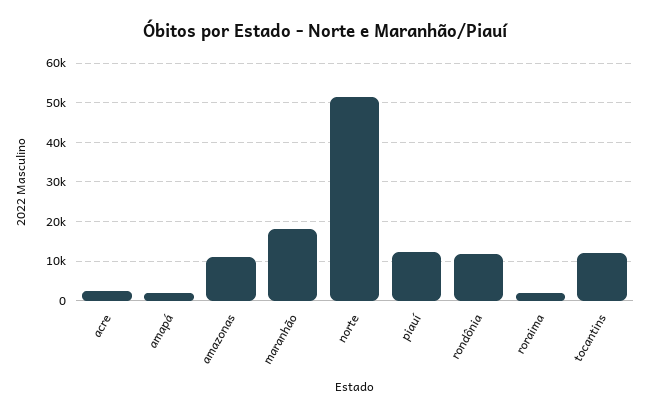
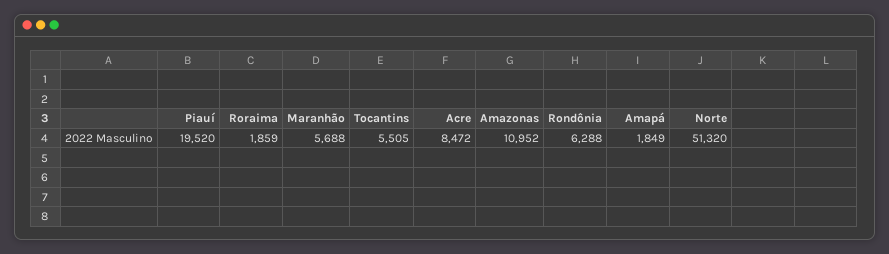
acre: 2000 -> 8472
maranhão: 18000 -> 5688
piauí: 12000 -> 19520
rondônia: 12000 -> 6288
tocantins: 12000 -> 5505

